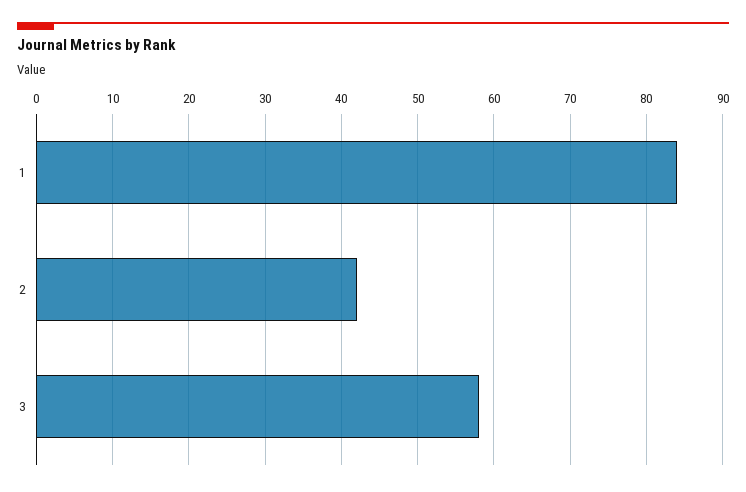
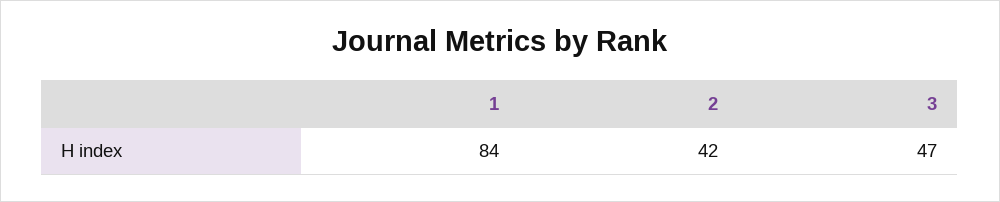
3: 58 -> 47

